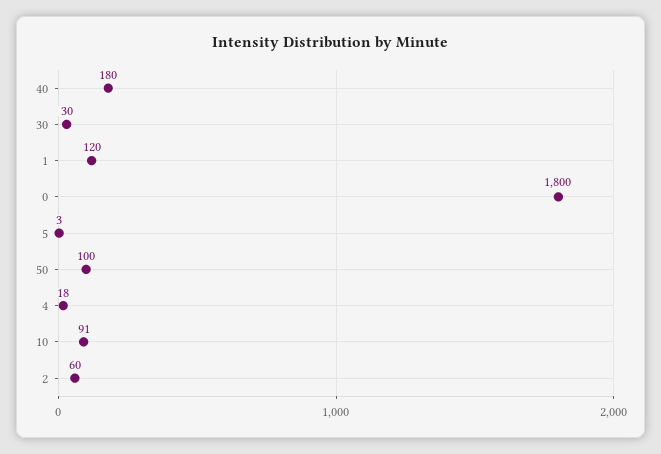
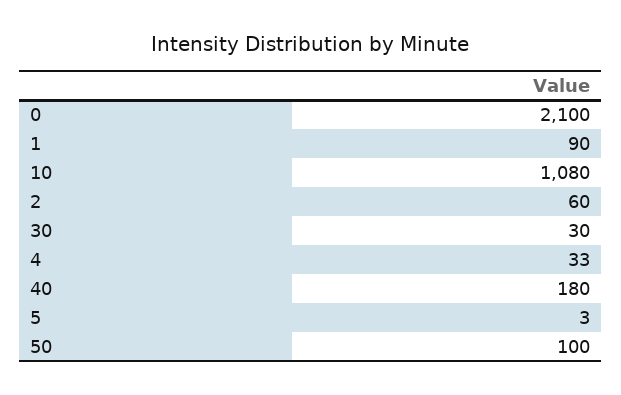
1: 120 -> 90
0: 1800 -> 2100
4: 18 -> 33
10: 91 -> 1080

